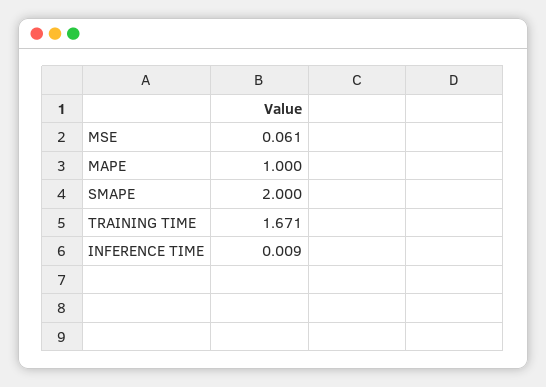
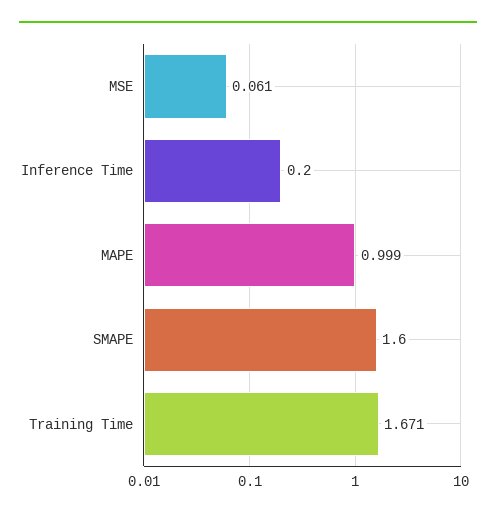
MAPE: 1 -> 0.999
SMAPE: 2 -> 1.6
INFERENCE TIME: 0.009 -> 0.2

